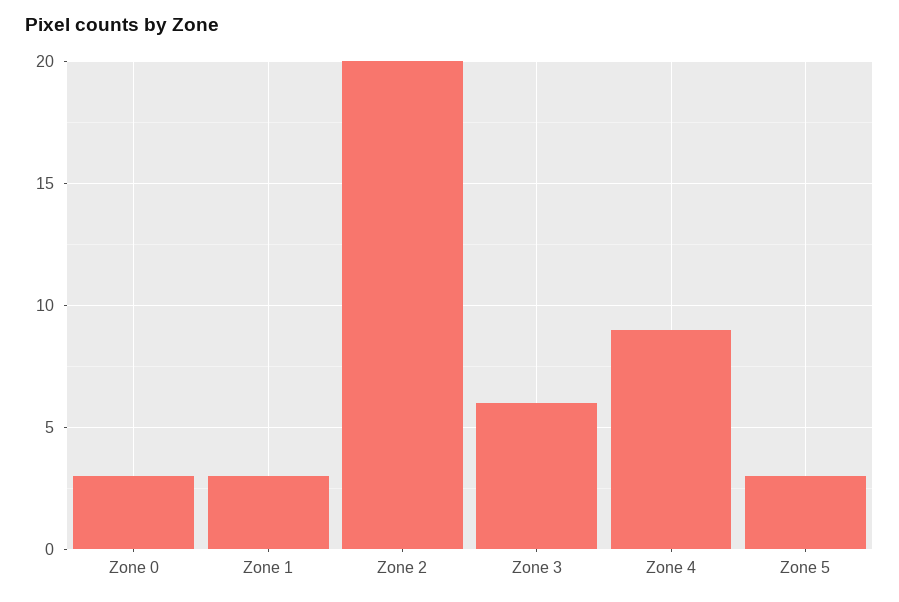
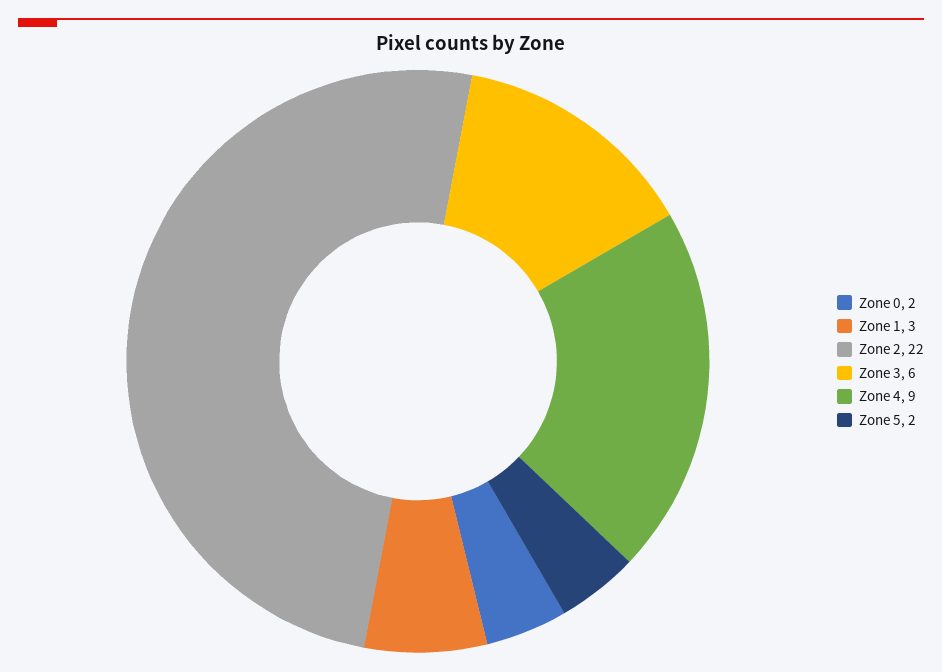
Zone 0: 3 -> 2
Zone 2: 20 -> 22
Zone 5: 3 -> 2

